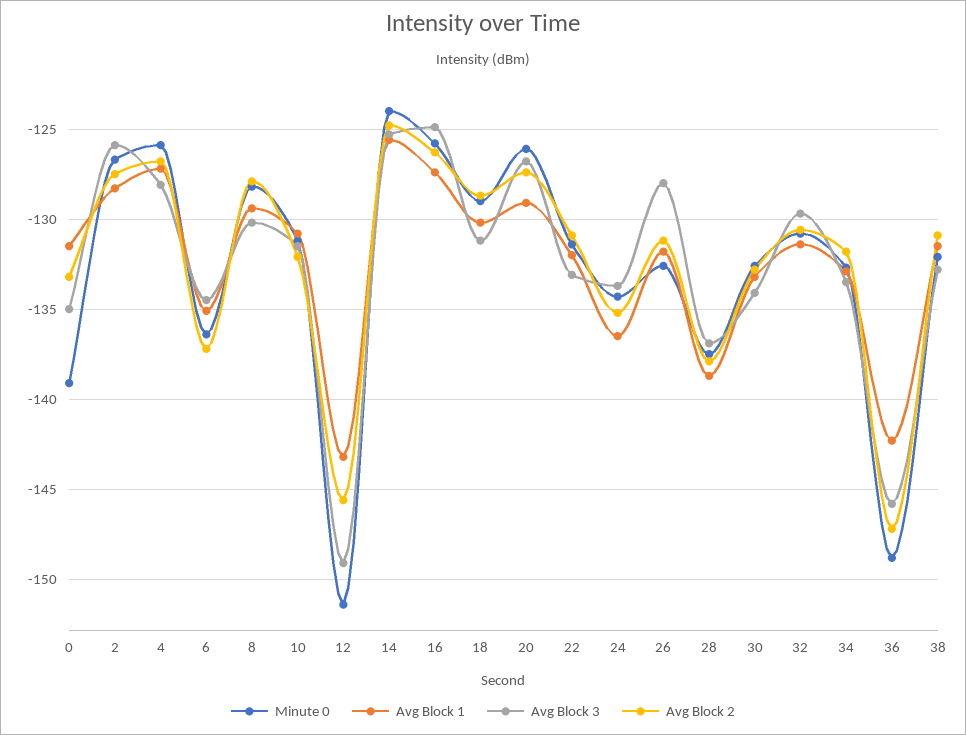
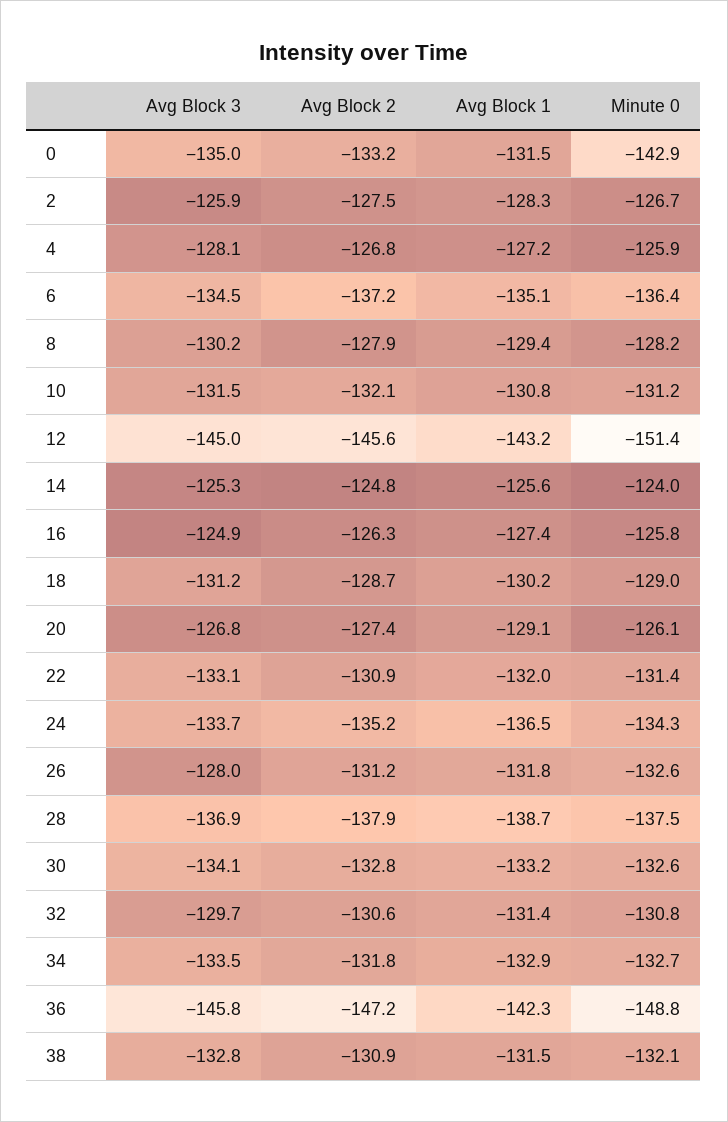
Minute 0, 0: -139 -> -142.9
Avg Block 3, 12: -149 -> -145

